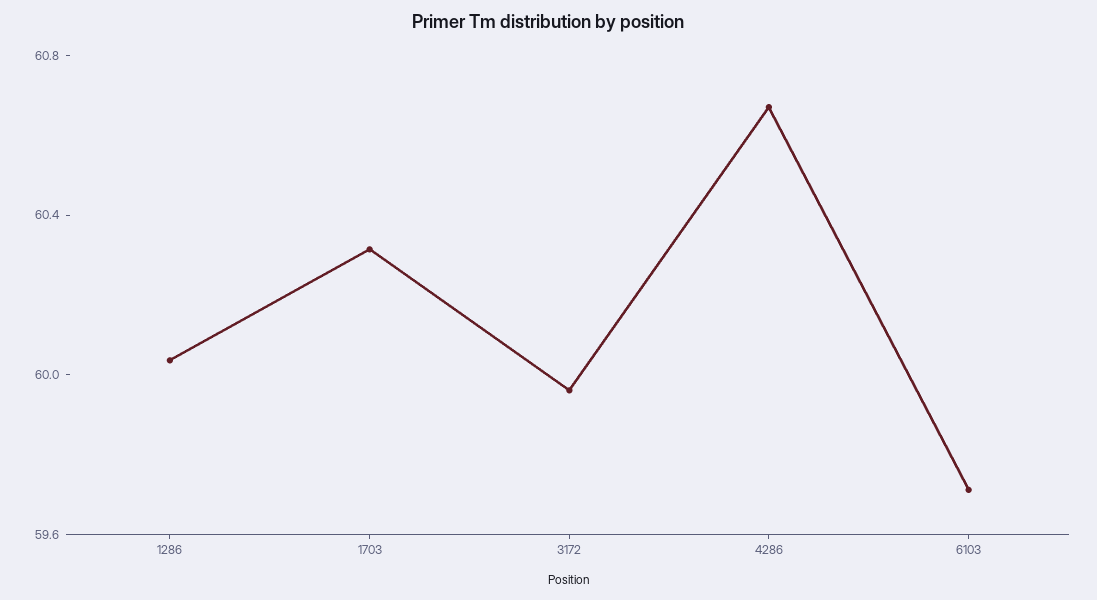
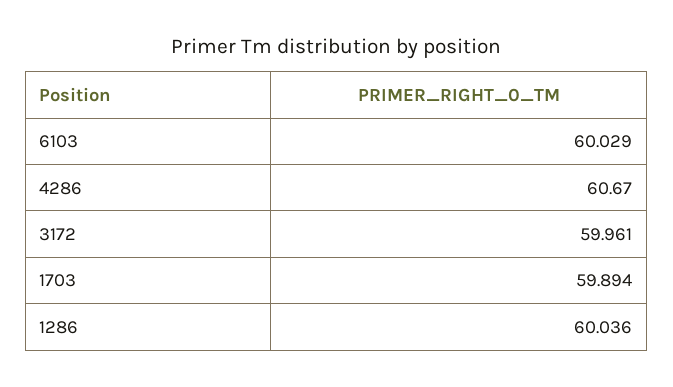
1703: 60.3 -> 59.894
6103: 59.7 -> 60.029

